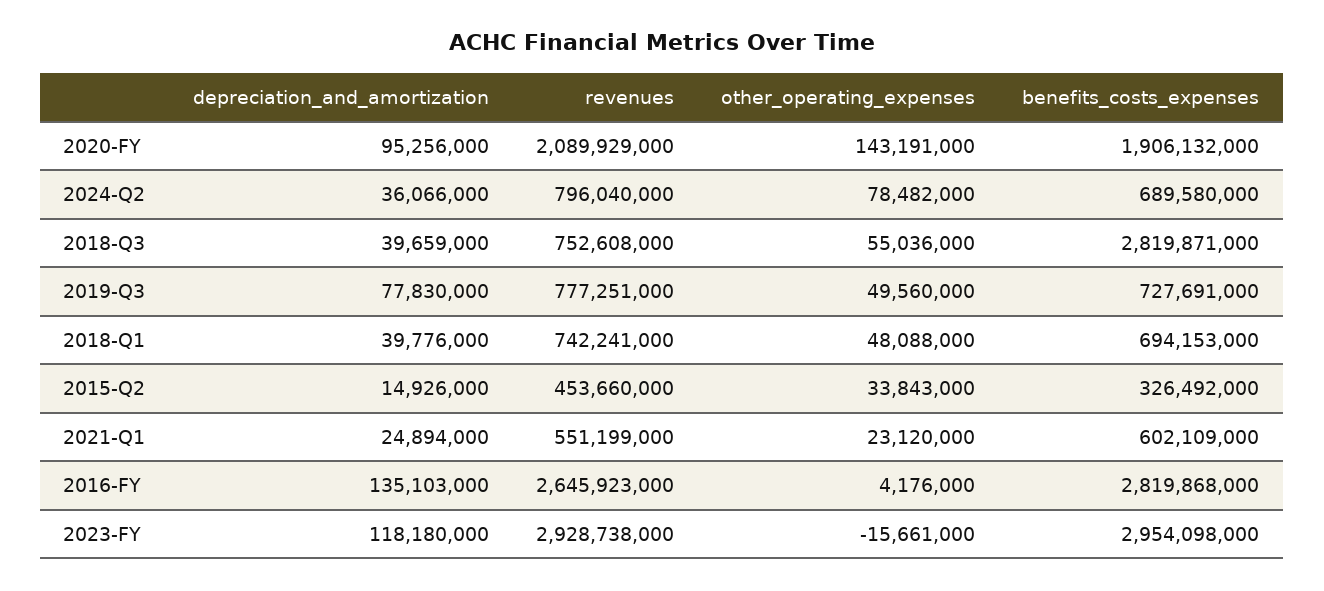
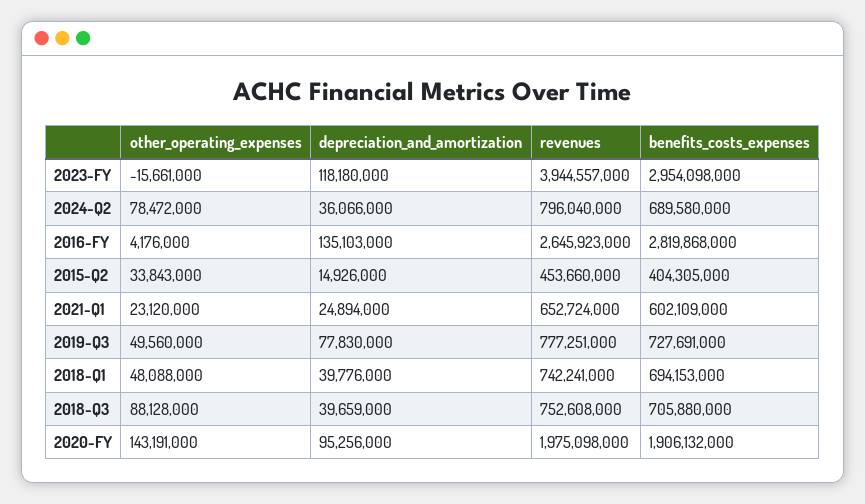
revenues, 2020-FY: 2089929000 -> 1975098000
other_operating_expenses, 2024-Q2: 78482000 -> 78472000
other_operating_expenses, 2018-Q3: 55036000 -> 88128000
benefits_costs_expenses, 2018-Q3: 2819871000 -> 705880000
benefits_costs_expenses, 2015-Q2: 326492000 -> 404305000
revenues, 2021-Q1: 551199000 -> 652724000
revenues, 2023-FY: 2928738000 -> 3944557000

